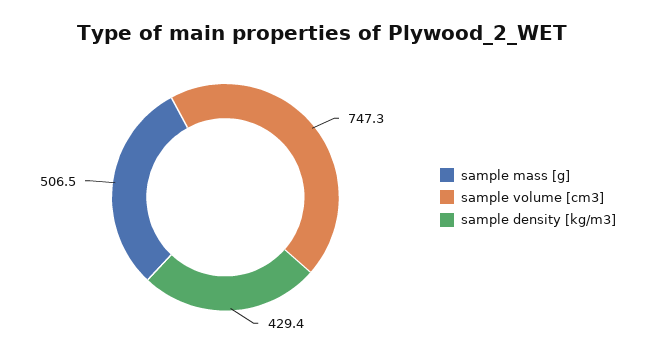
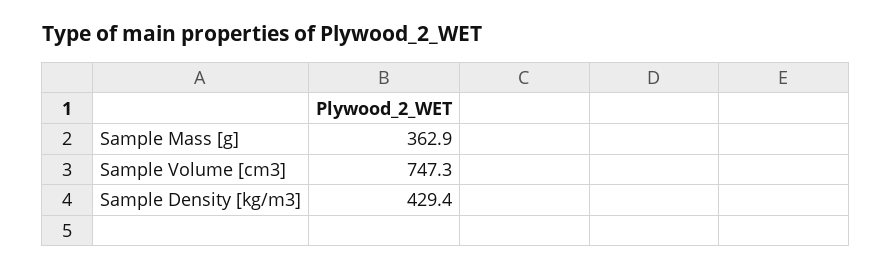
sample mass [g]: 506.5 -> 362.9

